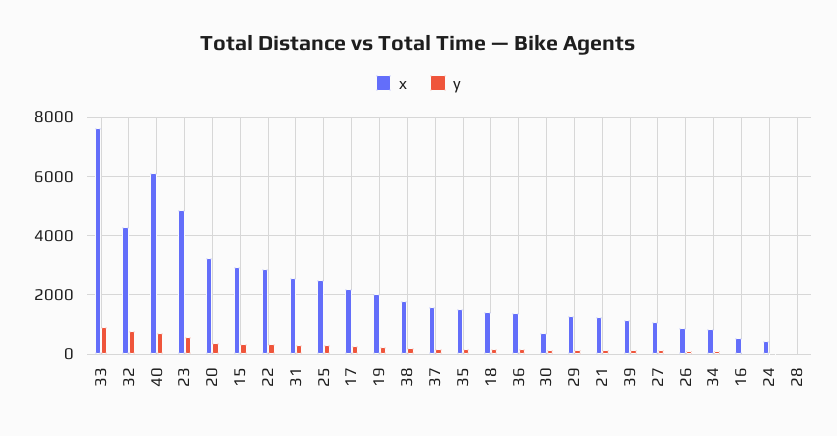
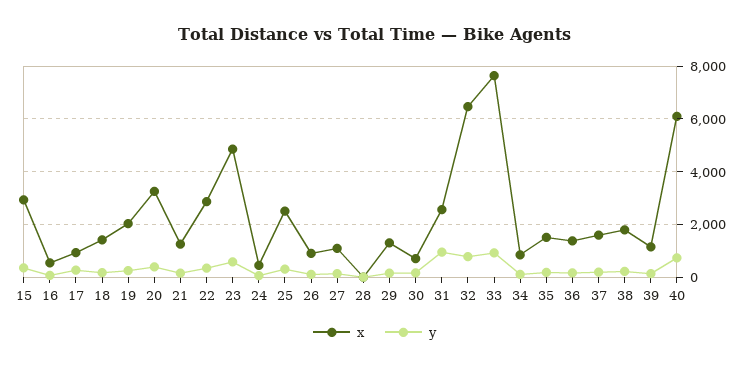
x, 32: 4250 -> 6500
y, 31: 250 -> 1000
x, 17: 2250 -> 1000

